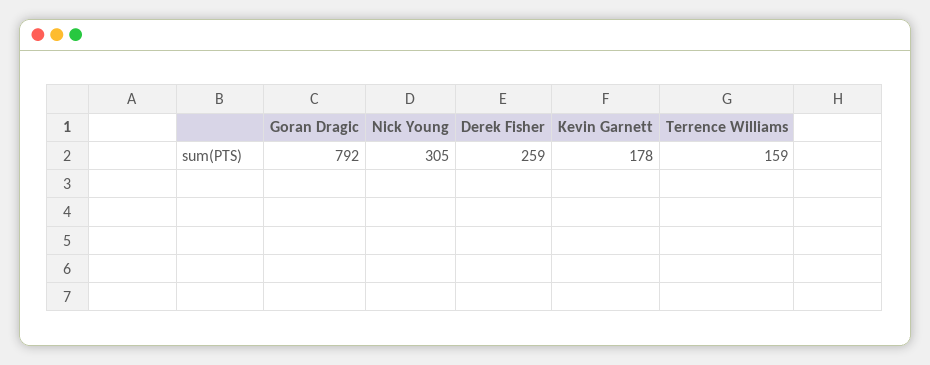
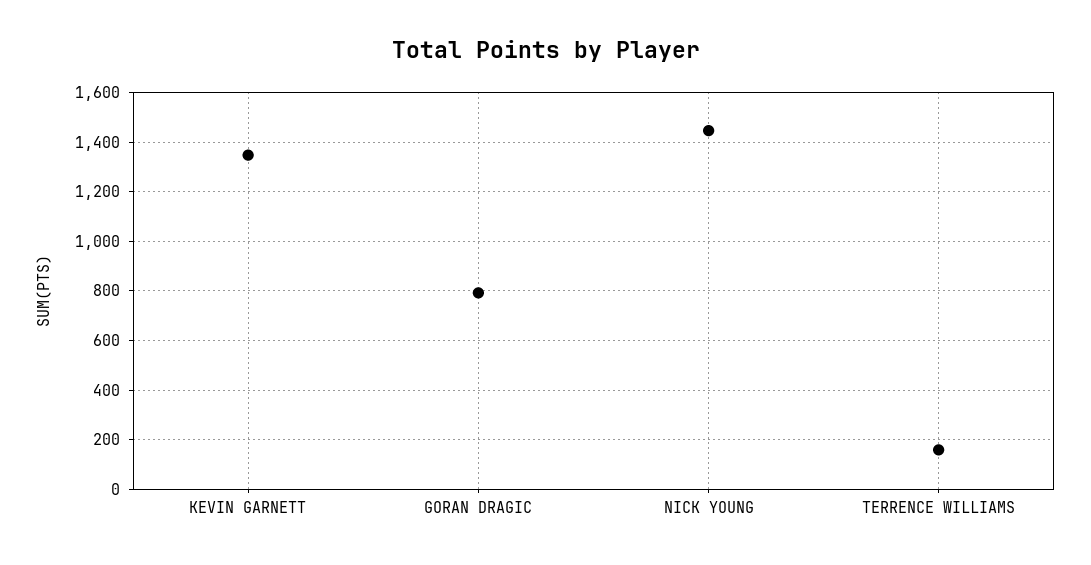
Nick Young: 305 -> 1450
Derek Fisher: 259 -> none
Kevin Garnett: 178 -> 1350

